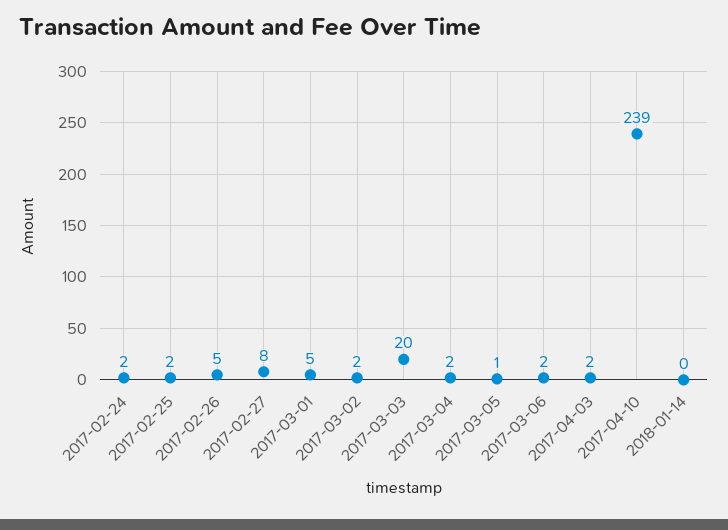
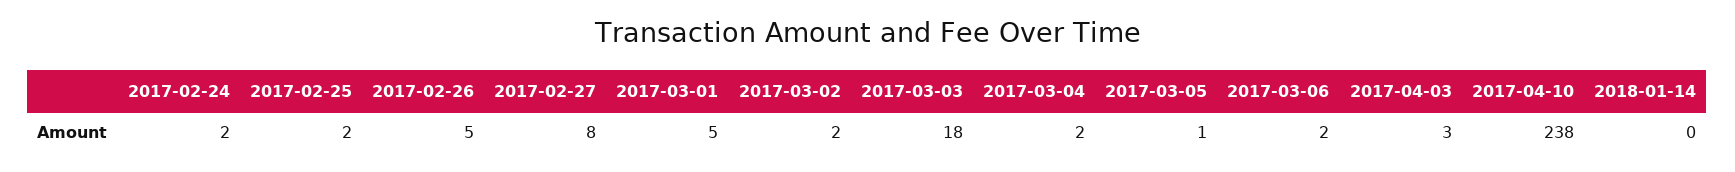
2017-03-03: 20 -> 18
2017-04-03: 2 -> 3
2017-04-10: 239 -> 238

